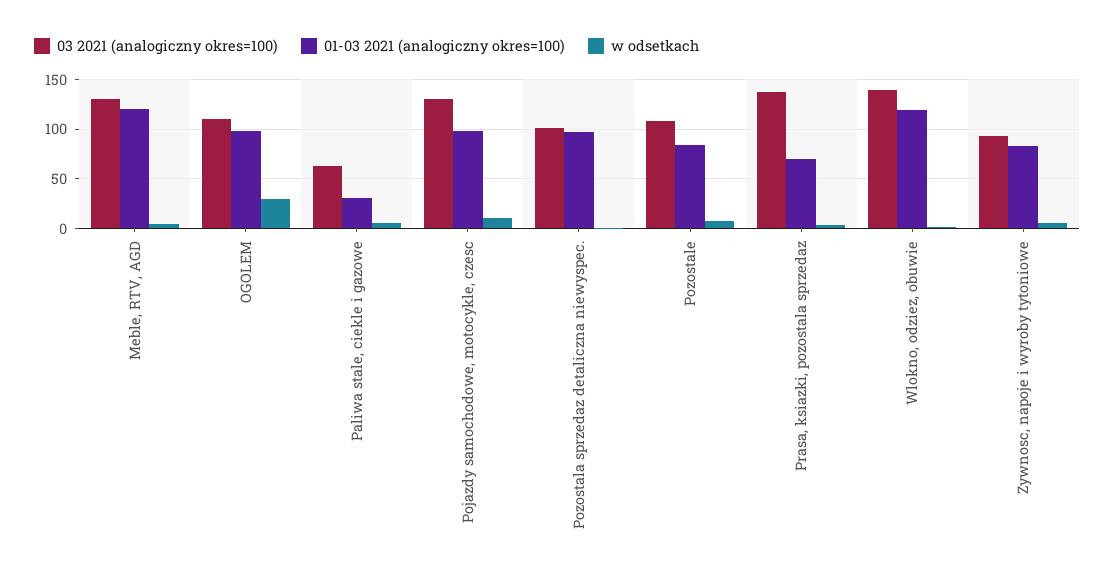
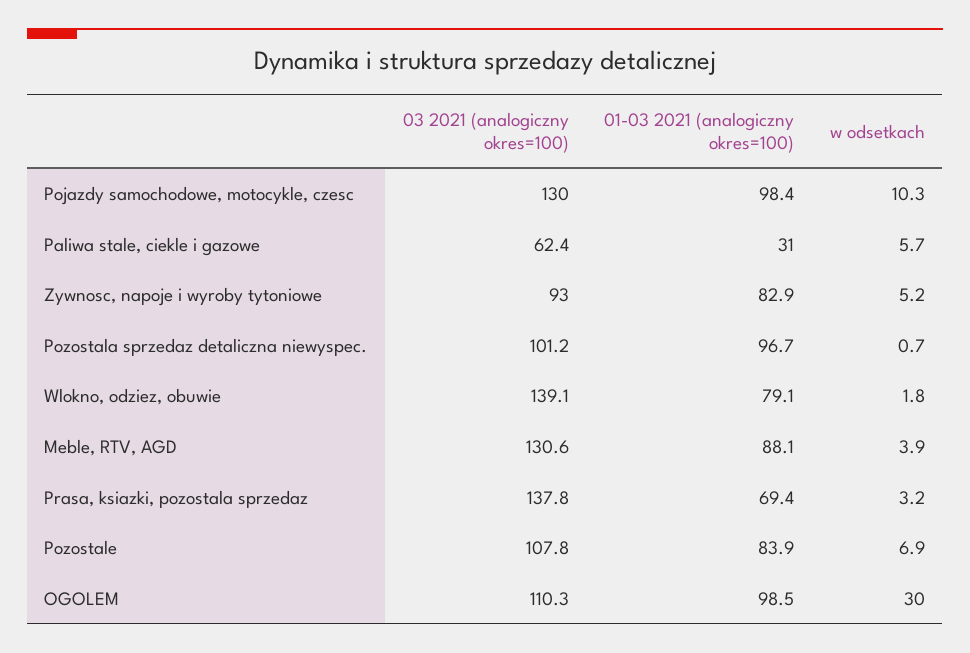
01-03 2021 (analogiczny okres=100), Meble, RTV, AGD: 120 -> 88.1
01-03 2021 (analogiczny okres=100), Wlokno, odziez, obuwie: 120 -> 79.1

